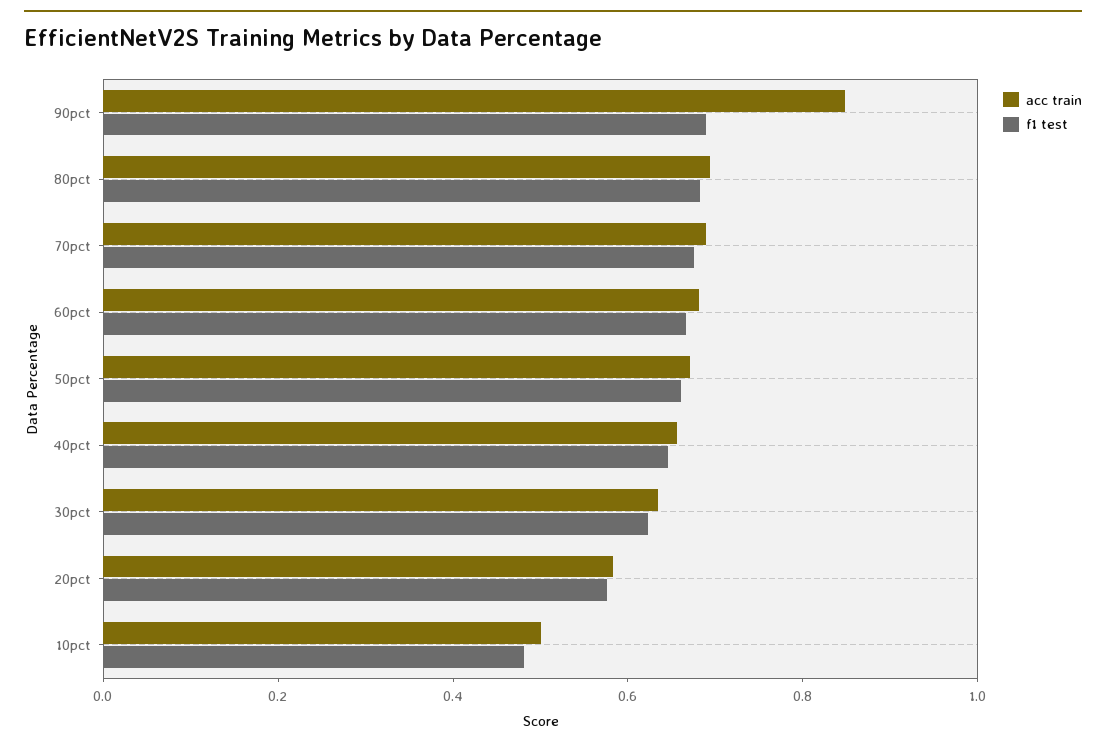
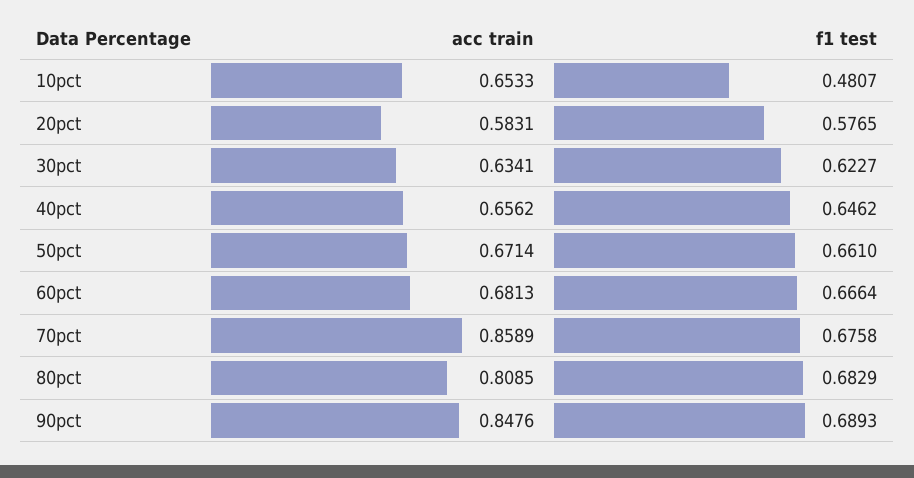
acc train, 80pct: 0.7 -> 0.8085
acc train, 70pct: 0.7 -> 0.8589
acc train, 10pct: 0.5 -> 0.6533

